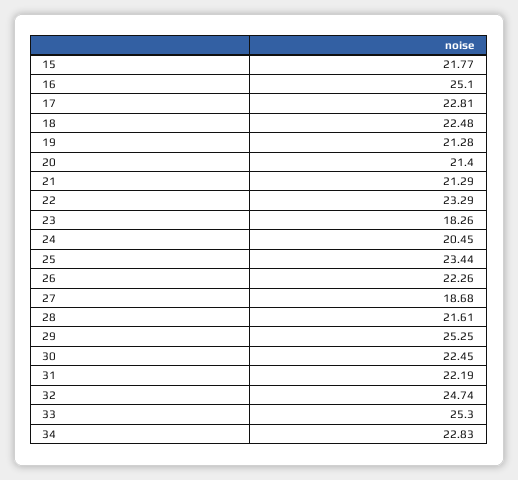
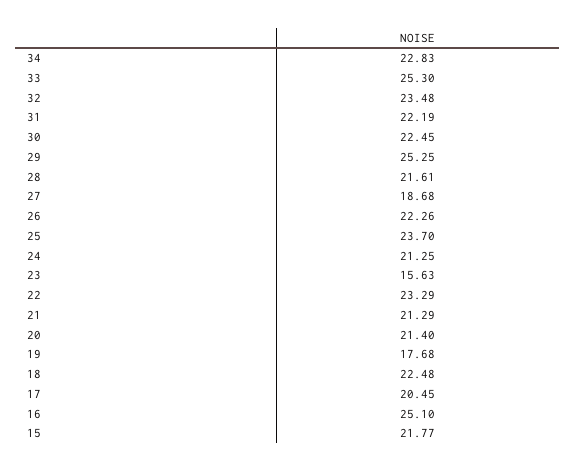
17: 22.81 -> 20.45
19: 21.28 -> 17.68
23: 18.26 -> 15.63
24: 20.45 -> 21.25
25: 23.44 -> 23.7
32: 24.74 -> 23.48

